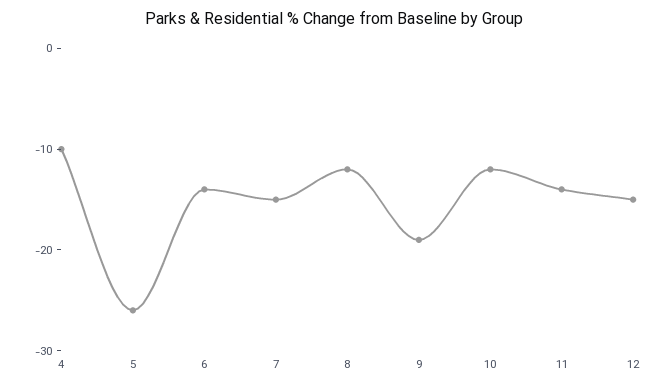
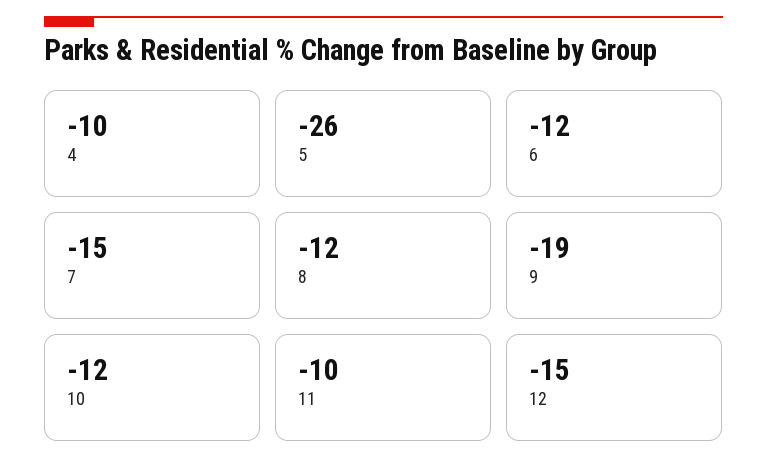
6: -14 -> -12
11: -14 -> -10

